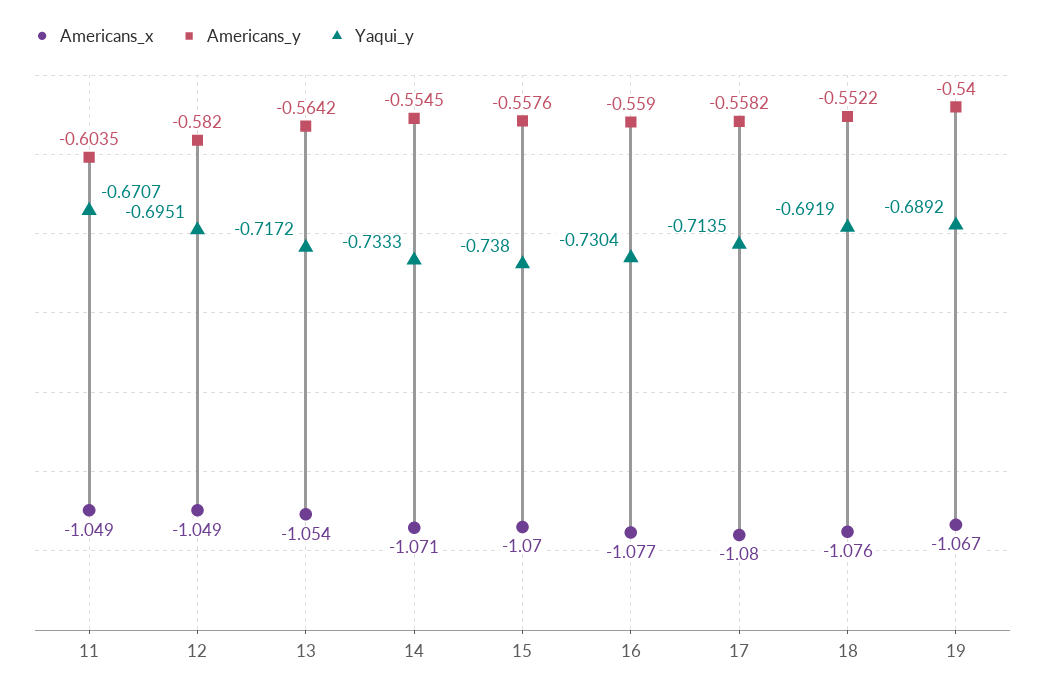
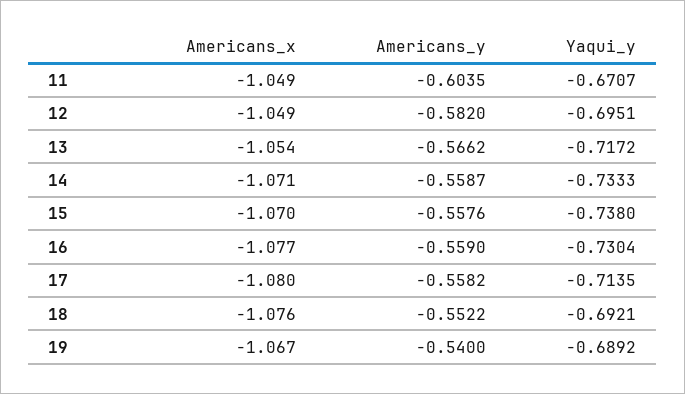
Americans_y, 13: -0.5642 -> -0.5662
Americans_y, 14: -0.5545 -> -0.5587
Yaqui_y, 18: -0.6919 -> -0.6921

